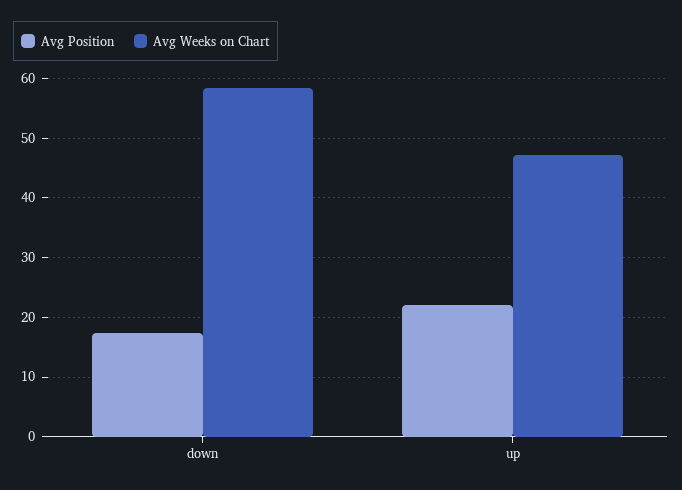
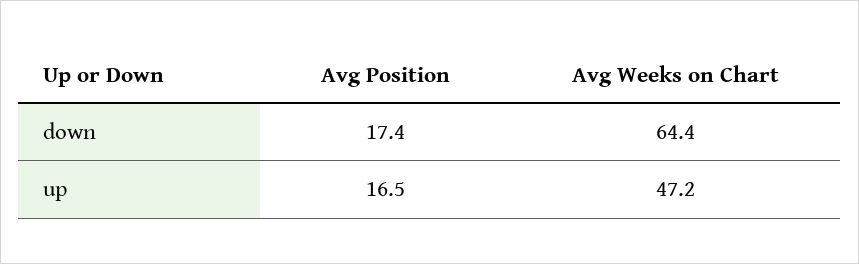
Avg Weeks on Chart, down: 58 -> 64.4
Avg Position, up: 22 -> 16.5

